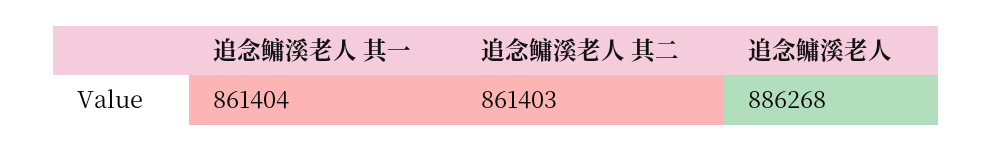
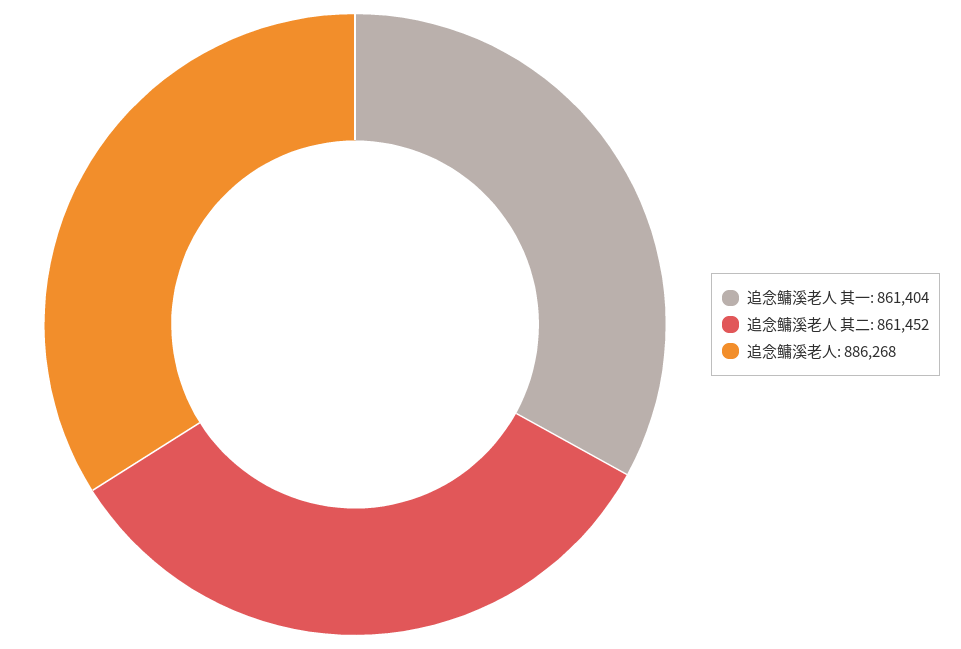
追念鳙溪老人 其二: 861403 -> 861452

